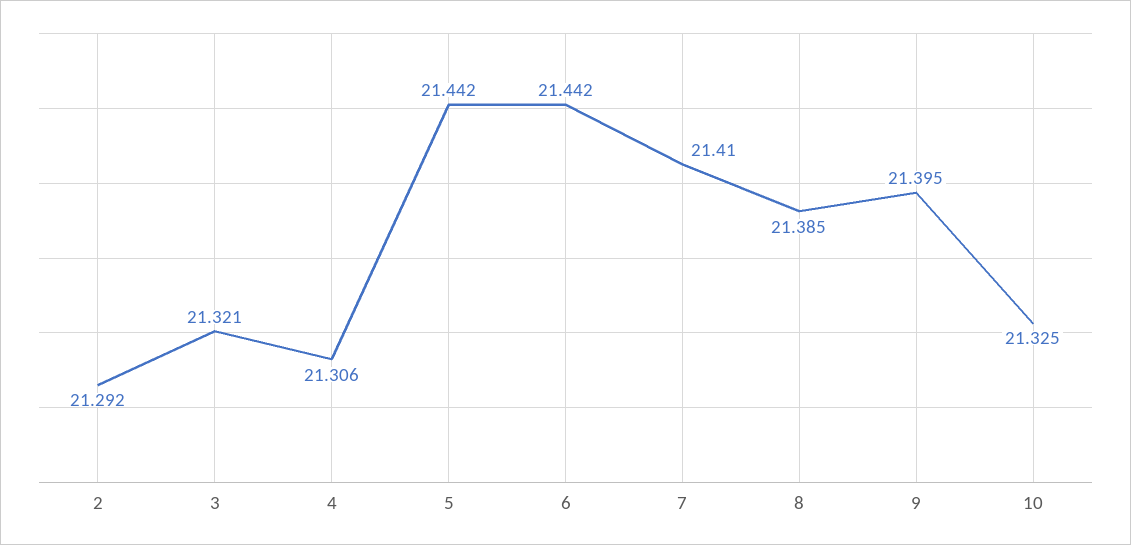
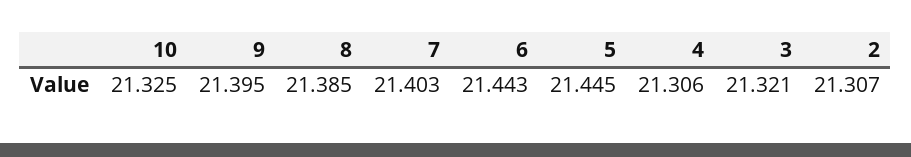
2: 21.292 -> 21.307
5: 21.442 -> 21.445
6: 21.442 -> 21.443
7: 21.41 -> 21.403

